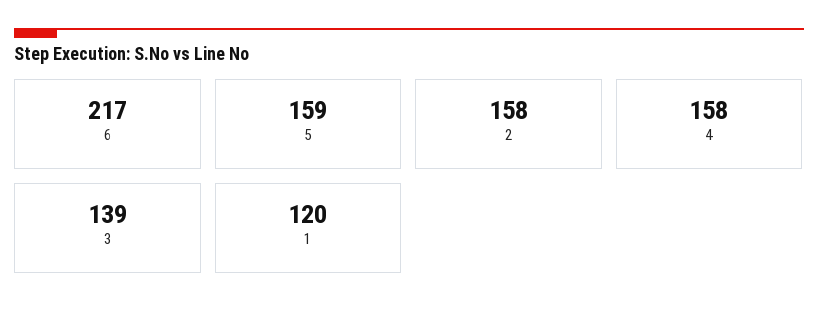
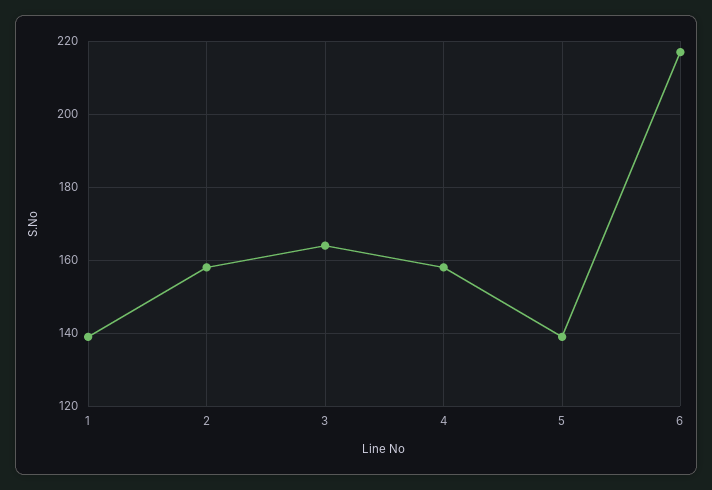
5: 159 -> 140
3: 139 -> 165
1: 120 -> 140

